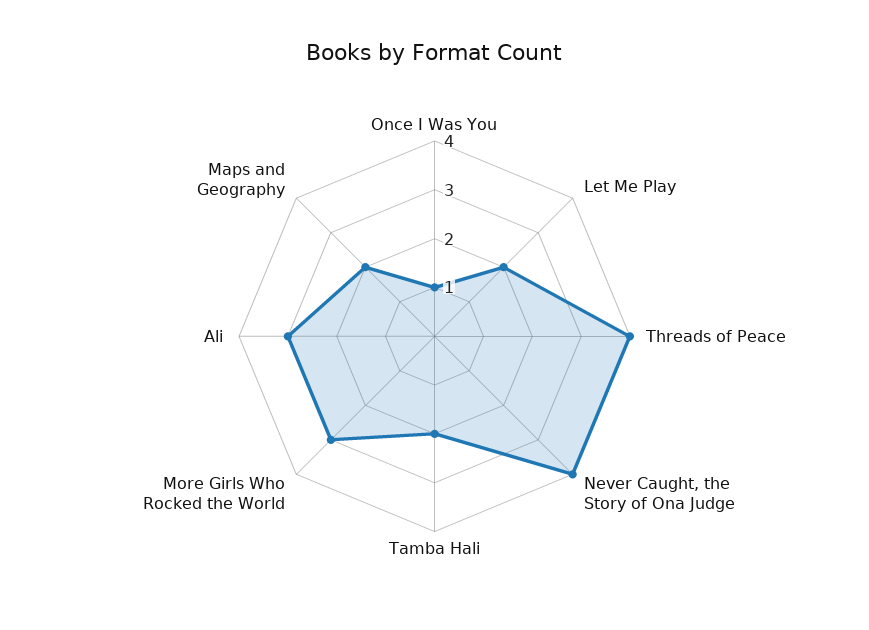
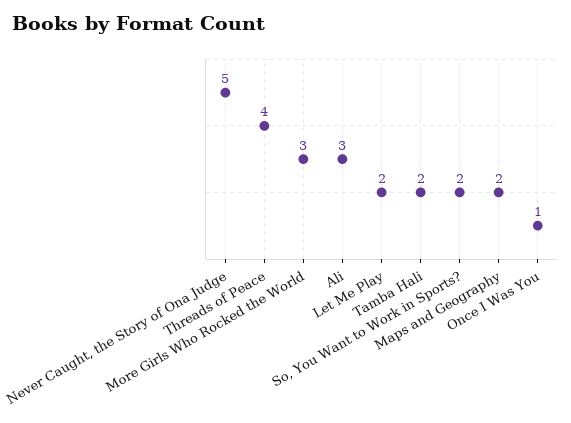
Never Caught, the Story of Ona Judge: 4 -> 5
So, You Want to Work in Sports?: none -> 2

